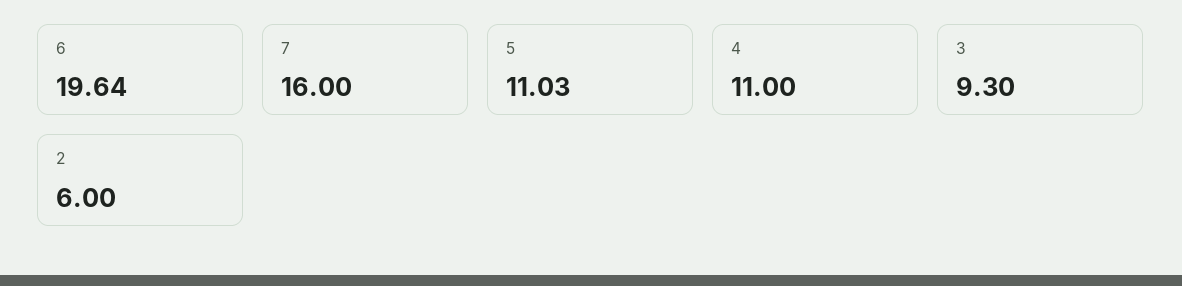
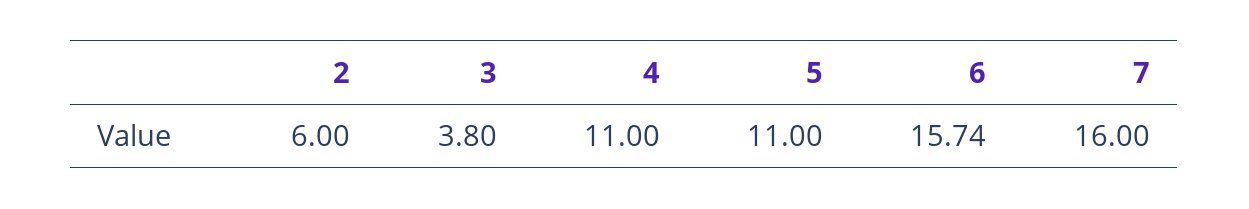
6: 19.64 -> 15.74
5: 11.03 -> 11
3: 9.3 -> 3.8

